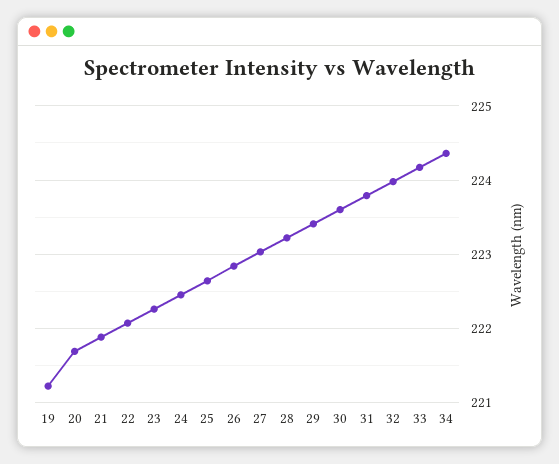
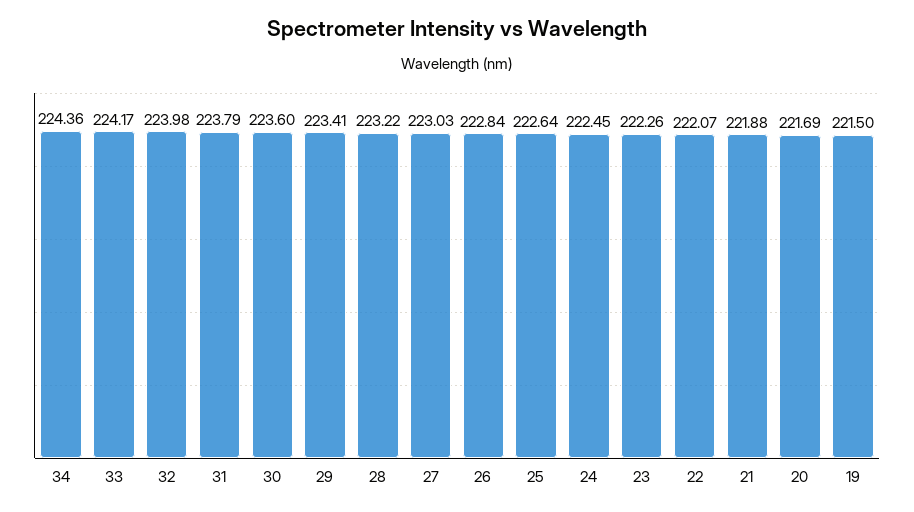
19: 221.2 -> 221.5

